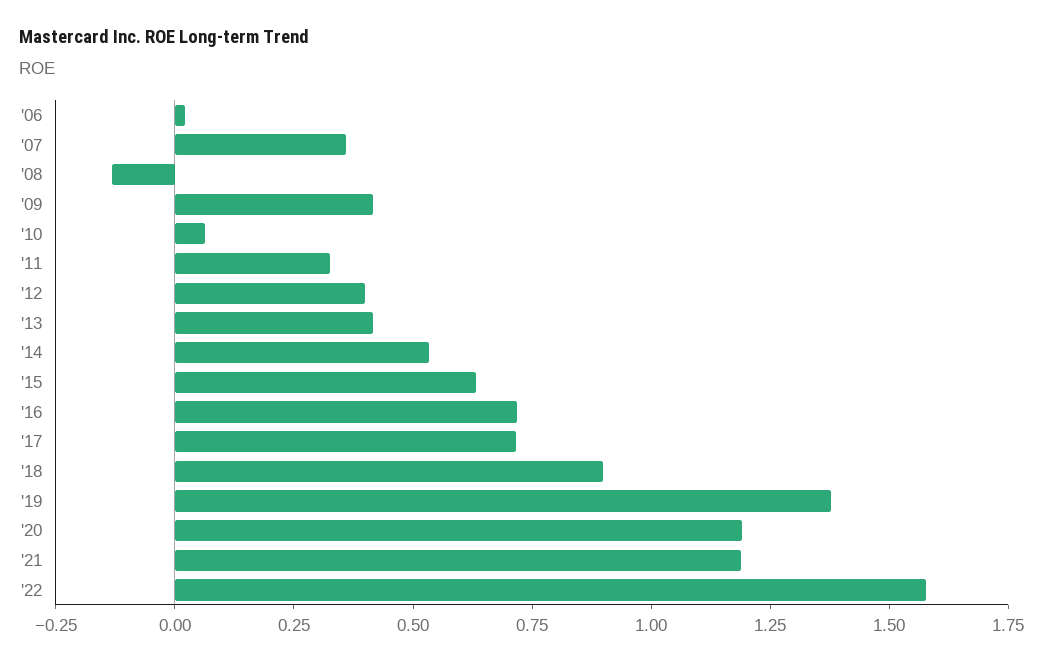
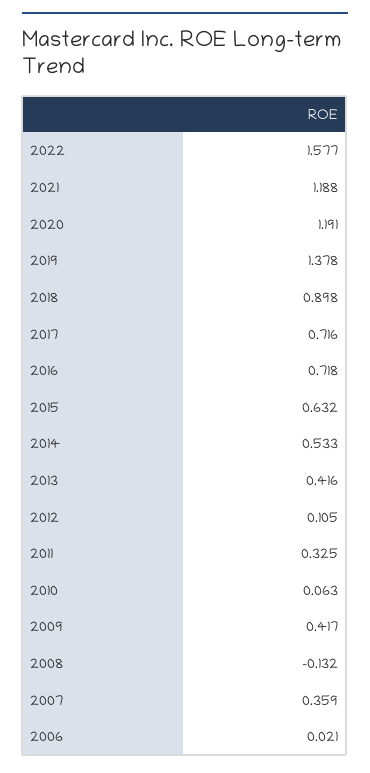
'12: 0.4 -> 0.105

